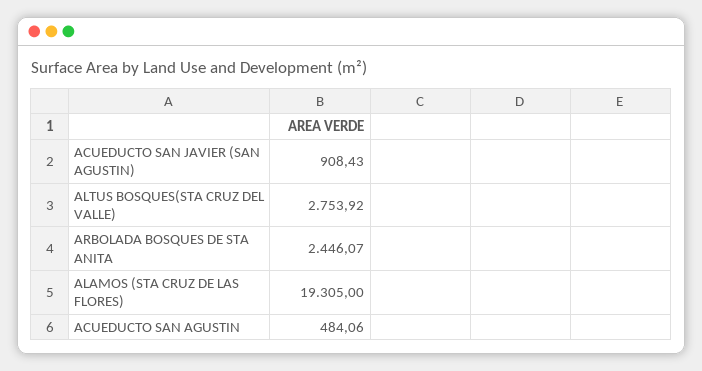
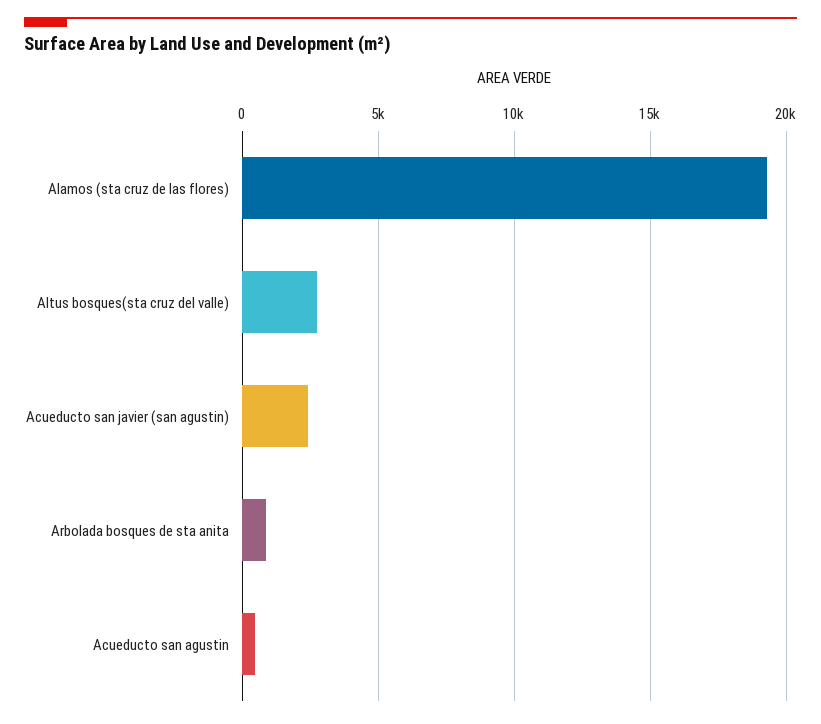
ACUEDUCTO SAN JAVIER (SAN AGUSTIN): 908.43 -> 2500
ARBOLADA BOSQUES DE STA ANITA: 2446.07 -> 1000

